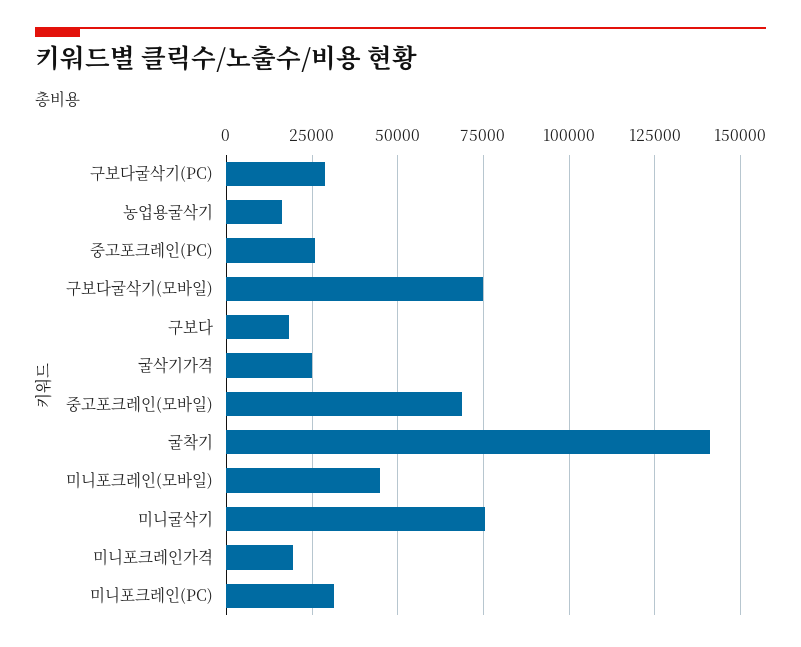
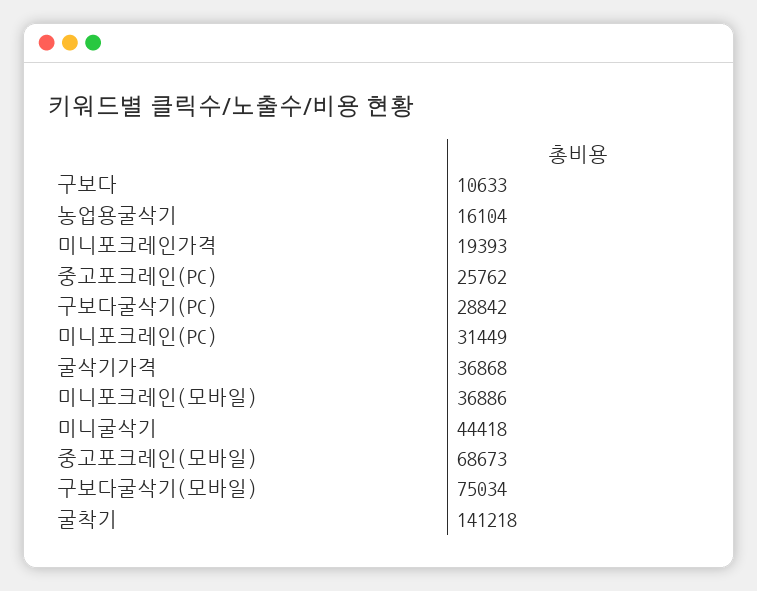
구보다: 17500 -> 10633
굴삭기가격: 25000 -> 36868
미니포크레인(모바일): 45000 -> 36886
미니굴삭기: 75000 -> 44418

